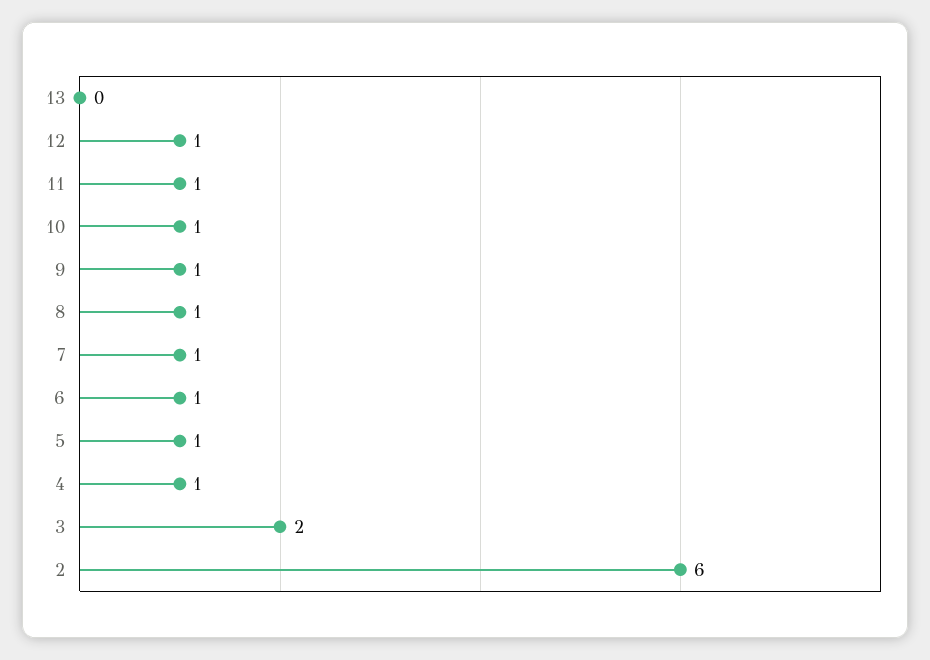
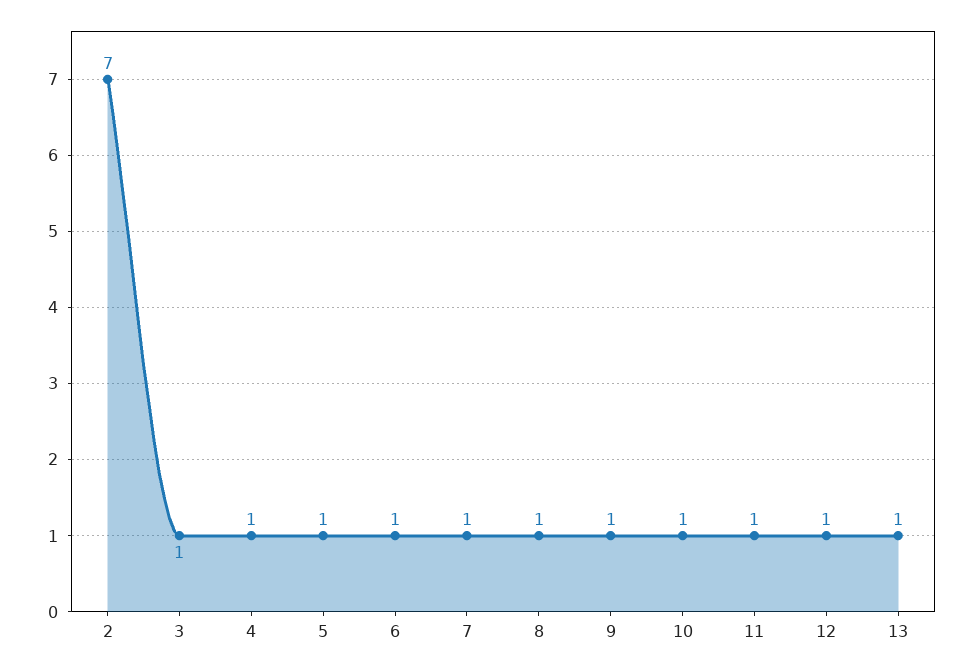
13: 0 -> 1
3: 2 -> 1
2: 6 -> 7

